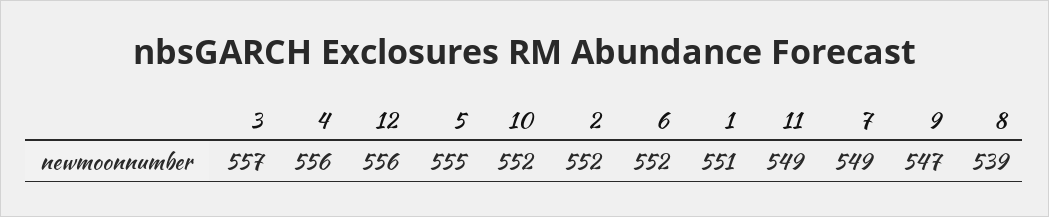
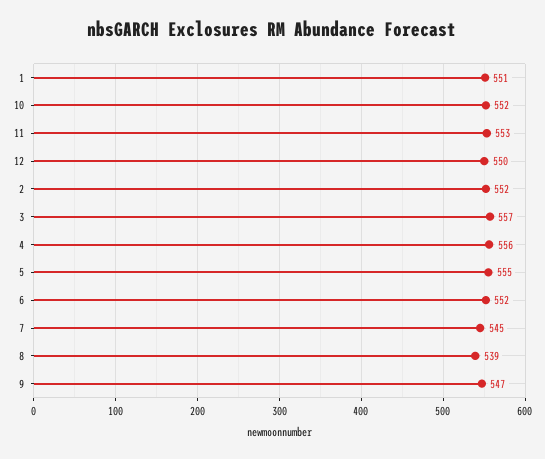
12: 556 -> 550
11: 549 -> 553
7: 549 -> 545

